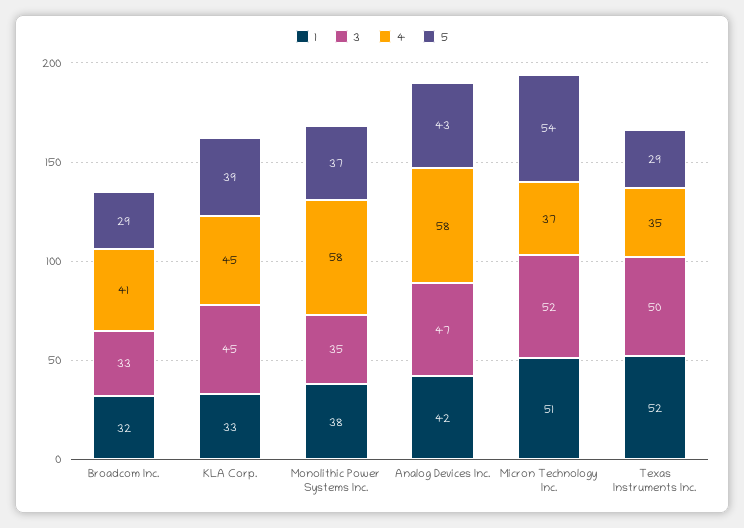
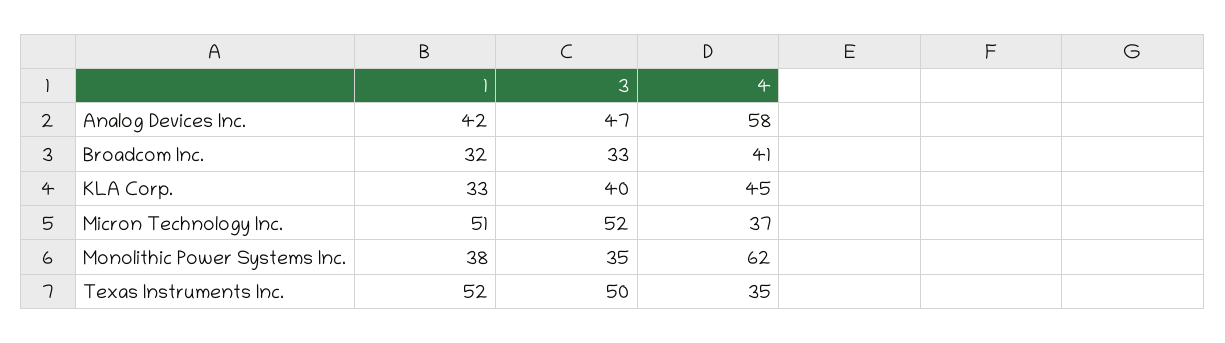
5, Broadcom Inc.: 29 -> none
3, KLA Corp.: 45 -> 40
5, KLA Corp.: 39 -> none
4, Monolithic Power Systems Inc.: 58 -> 62
5, Monolithic Power Systems Inc.: 37 -> none
5, Analog Devices Inc.: 43 -> none
5, Micron Technology Inc.: 54 -> none
5, Texas Instruments Inc.: 29 -> none

